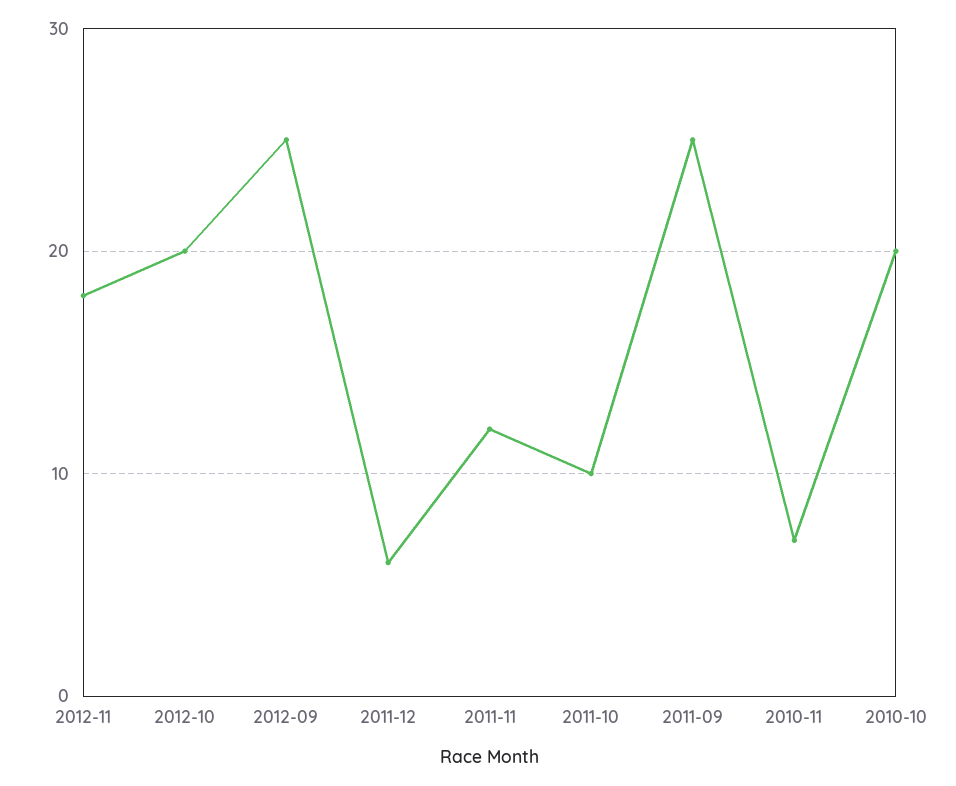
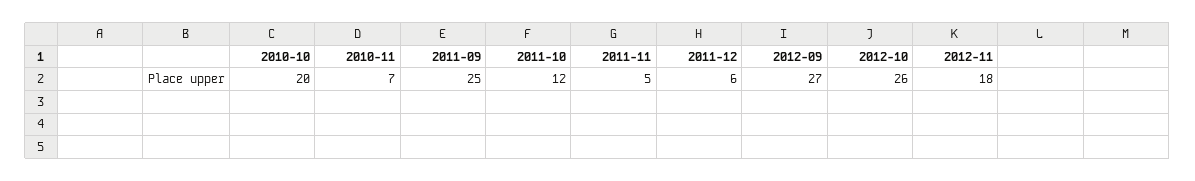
2012-10: 20 -> 26
2012-09: 25 -> 27
2011-11: 12 -> 5
2011-10: 10 -> 12

